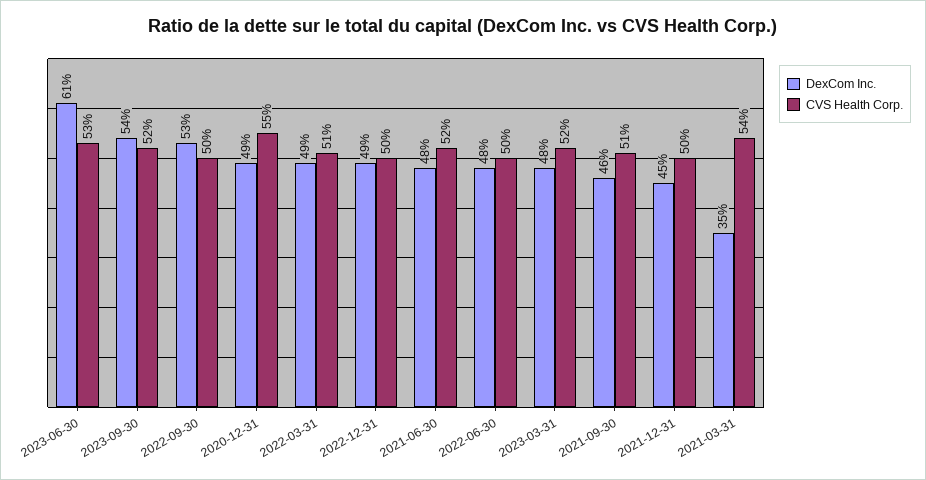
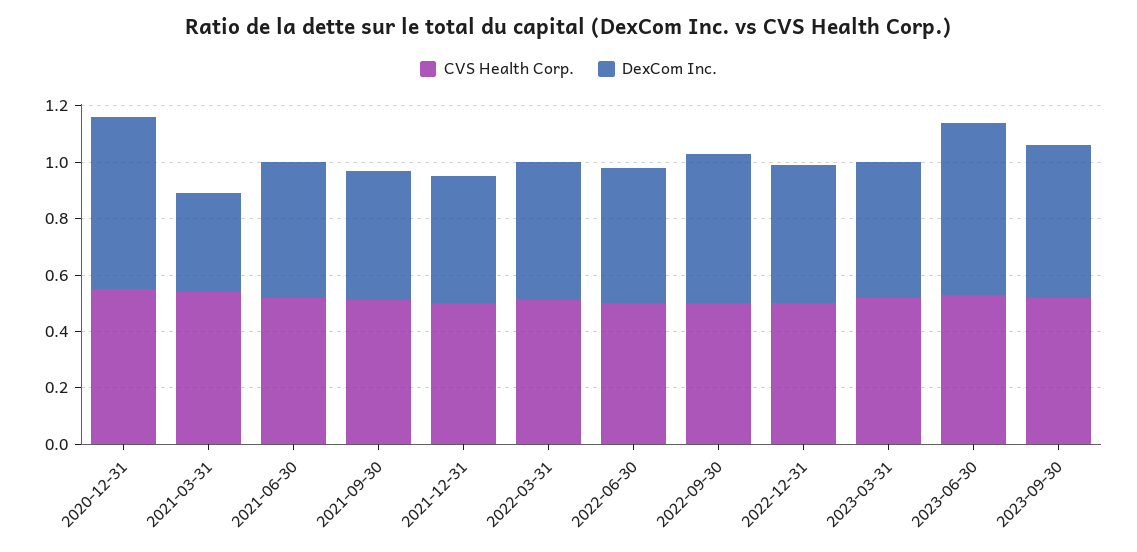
DexCom Inc., 2020-12-31: 0.49 -> 0.6

